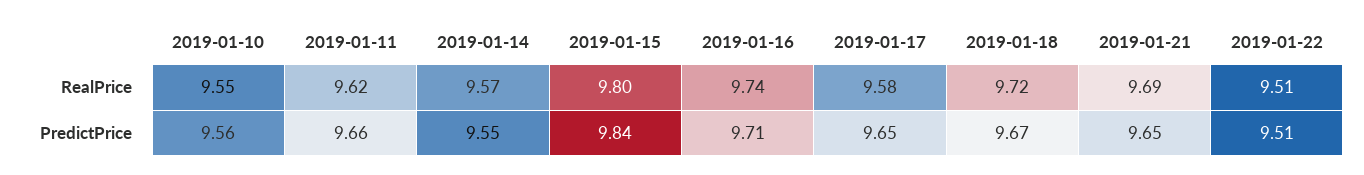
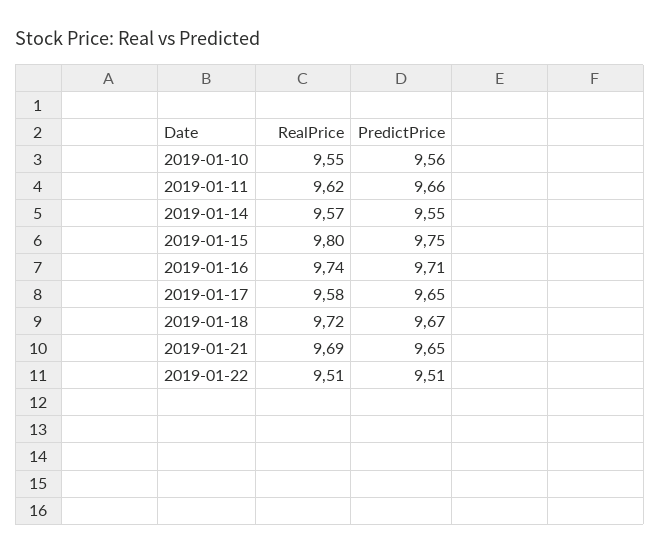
2019-01-15, PredictPrice: 9.84 -> 9.75

